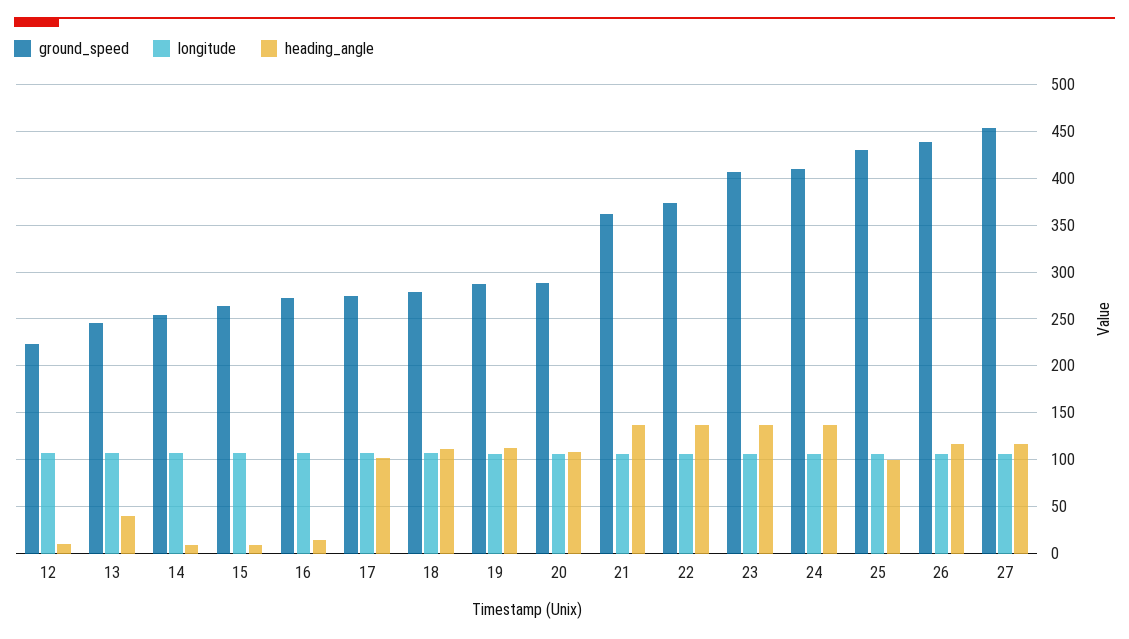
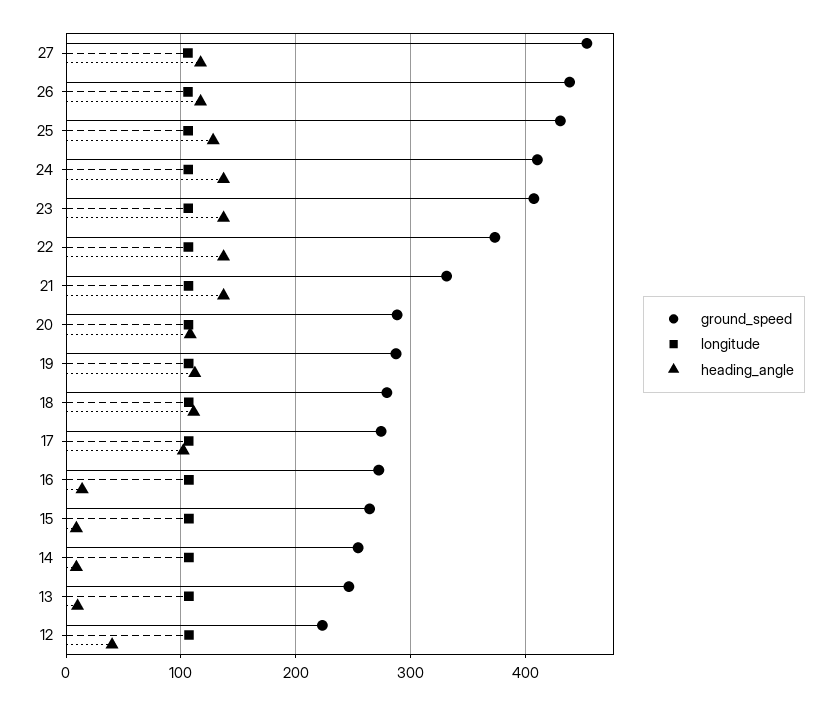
heading_angle, 12: 10 -> 40
heading_angle, 13: 40 -> 10
ground_speed, 21: 360 -> 330
heading_angle, 25: 100 -> 130

